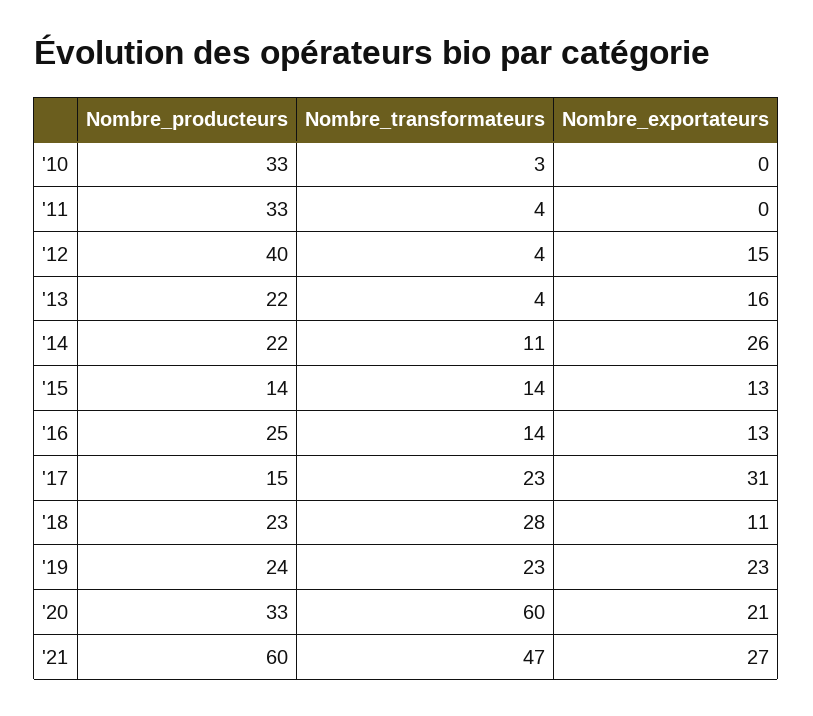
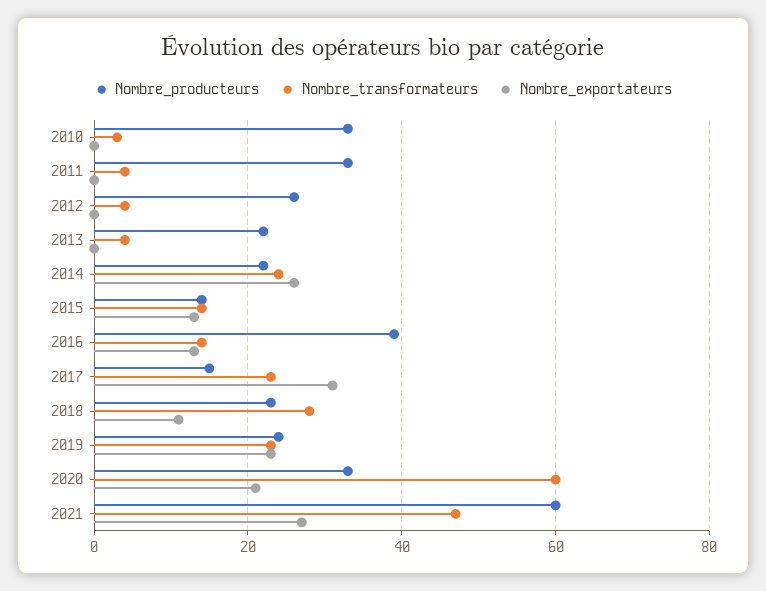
Nombre_producteurs, '12: 40 -> 25
Nombre_exportateurs, '12: 15 -> 0
Nombre_exportateurs, '13: 16 -> 0
Nombre_transformateurs, '14: 11 -> 25
Nombre_producteurs, '16: 25 -> 40

